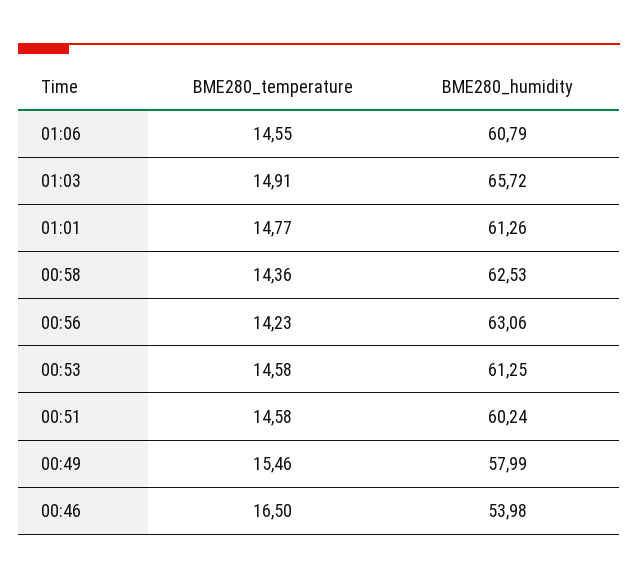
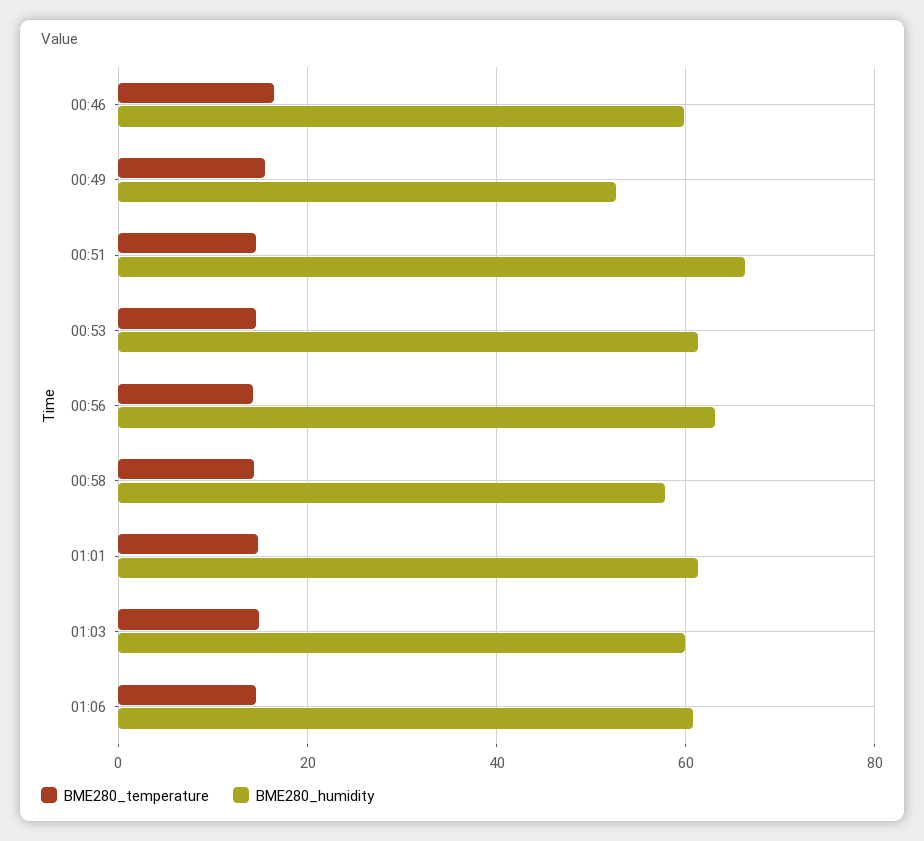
BME280_humidity, 01:03: 65.72 -> 60
BME280_humidity, 00:58: 62.53 -> 58
BME280_humidity, 00:51: 60.24 -> 66
BME280_humidity, 00:49: 57.99 -> 52
BME280_humidity, 00:46: 53.98 -> 60

